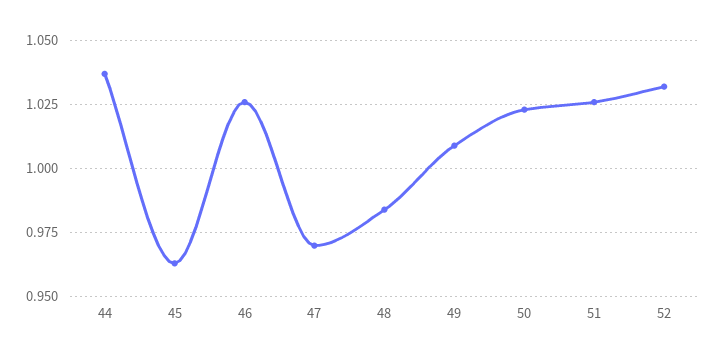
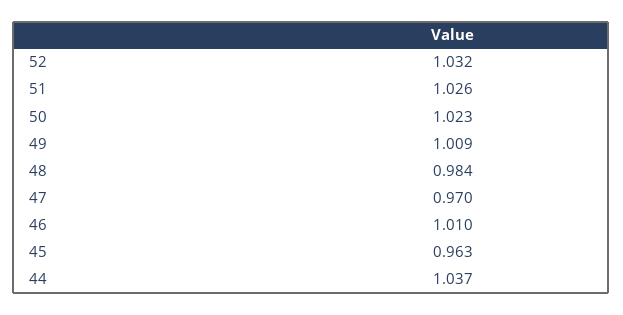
46: 1.025 -> 1.01

